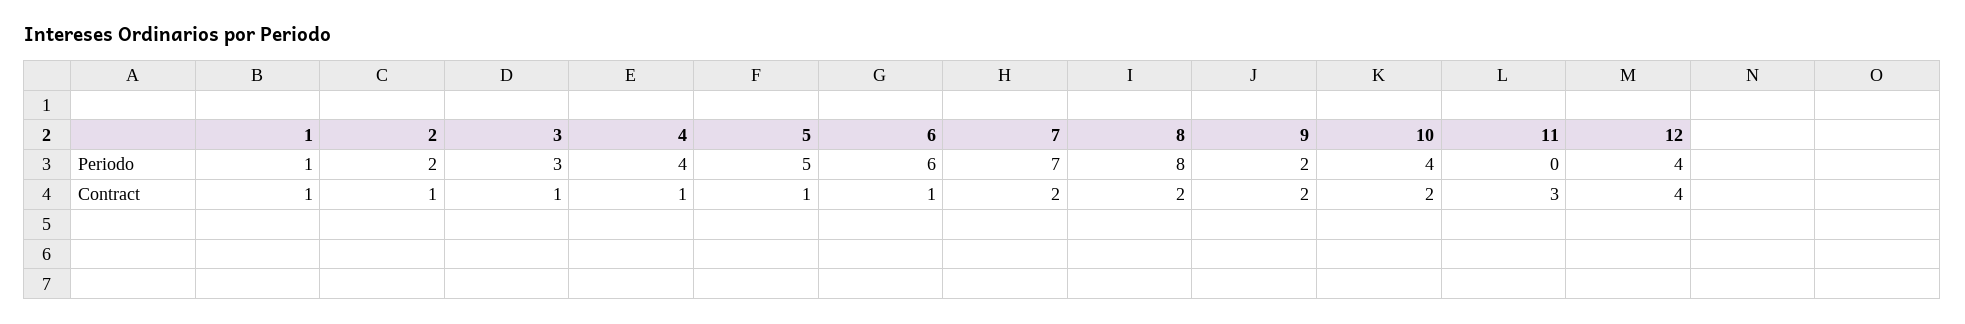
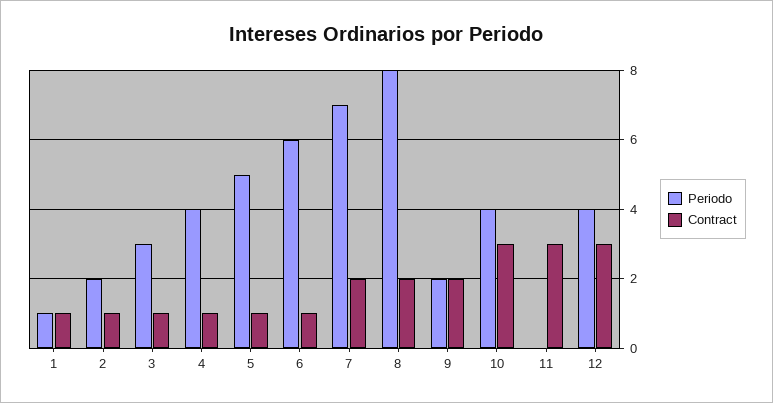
Contract, 10: 2 -> 3
Contract, 12: 4 -> 3

